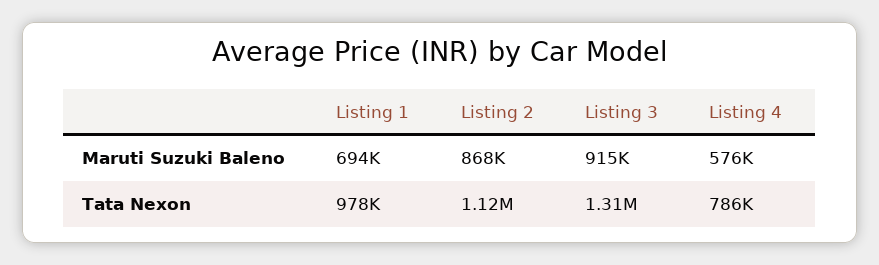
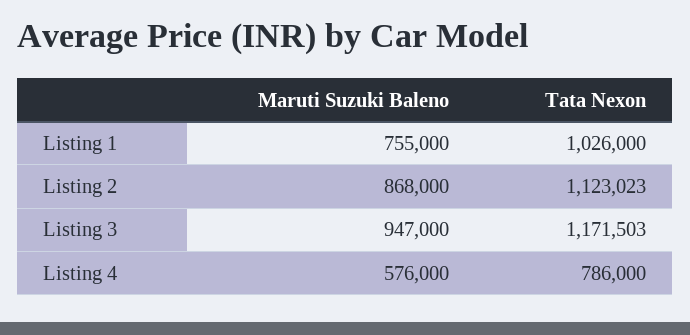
Listing 1, Maruti Suzuki Baleno: 694000 -> 755000
Listing 3, Maruti Suzuki Baleno: 915000 -> 947000
Listing 1, Tata Nexon: 978000 -> 1026000
Listing 3, Tata Nexon: 1310000 -> 1171503

